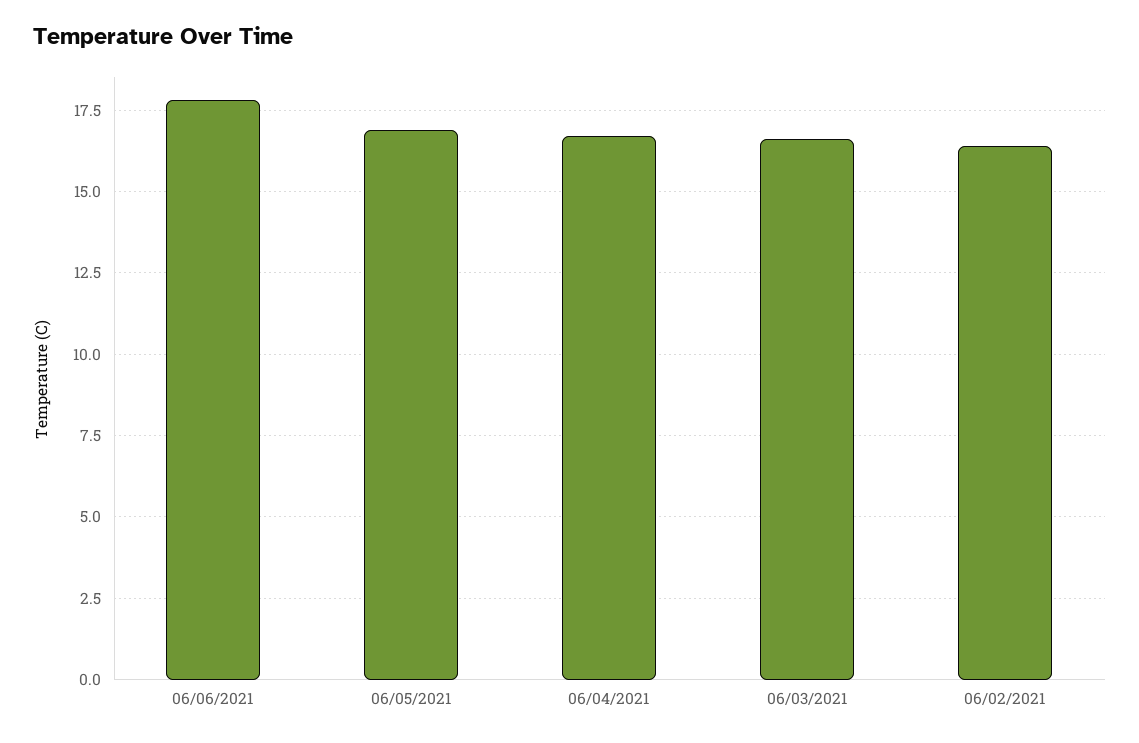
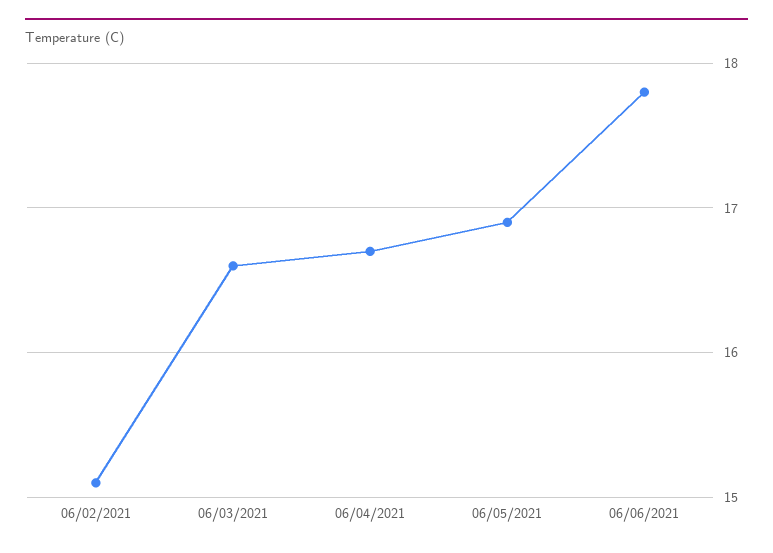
06/02/2021: 16.5 -> 15.1

